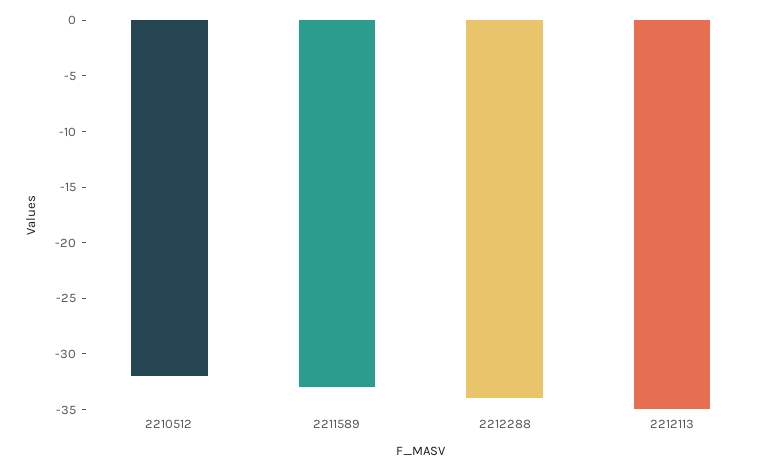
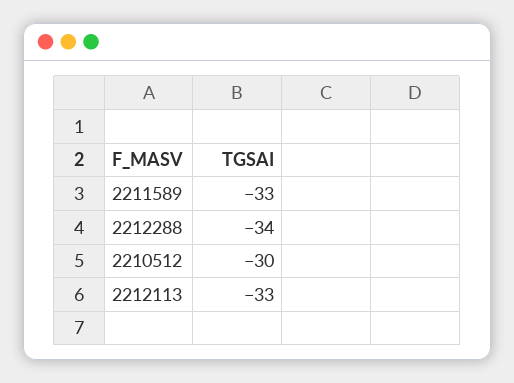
2210512: -32 -> -30
2212113: -35 -> -33

